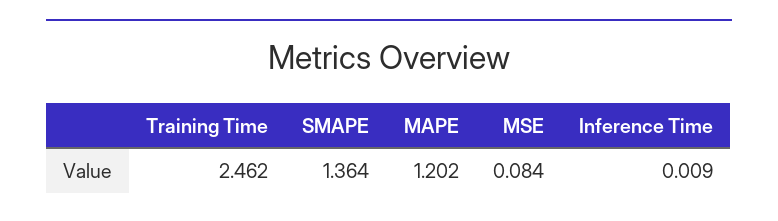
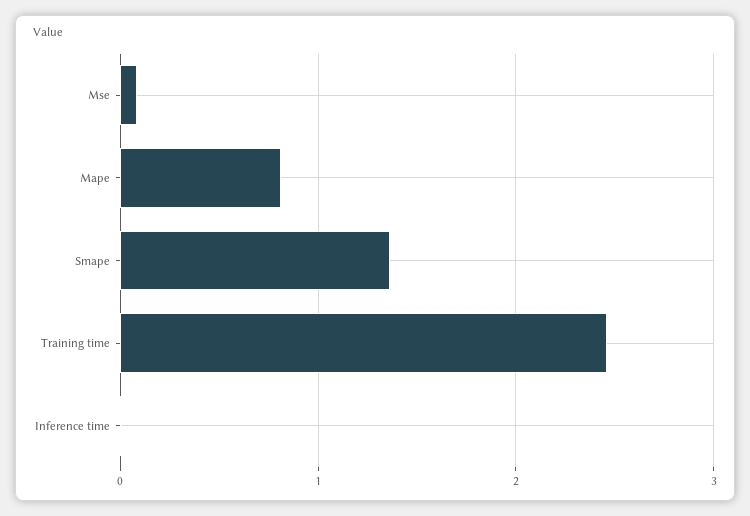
MAPE: 1.202 -> 0.8

